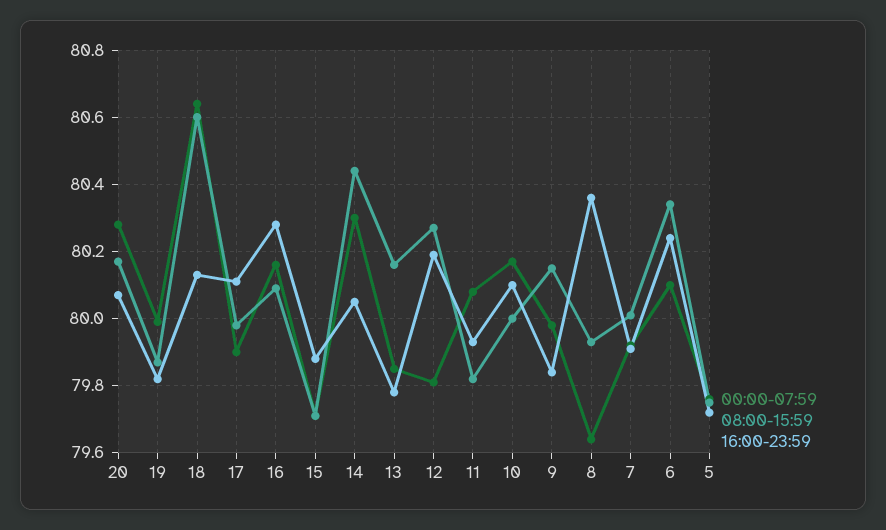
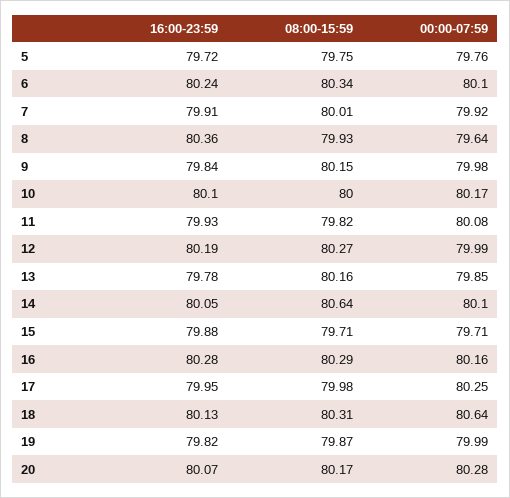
08:00-15:59, 18: 80.6 -> 80.31
00:00-07:59, 17: 79.9 -> 80.25
16:00-23:59, 17: 80.1 -> 79.95
08:00-15:59, 16: 80.1 -> 80.29
00:00-07:59, 14: 80.3 -> 80.1
08:00-15:59, 14: 80.45 -> 80.64
00:00-07:59, 12: 79.8 -> 79.99

